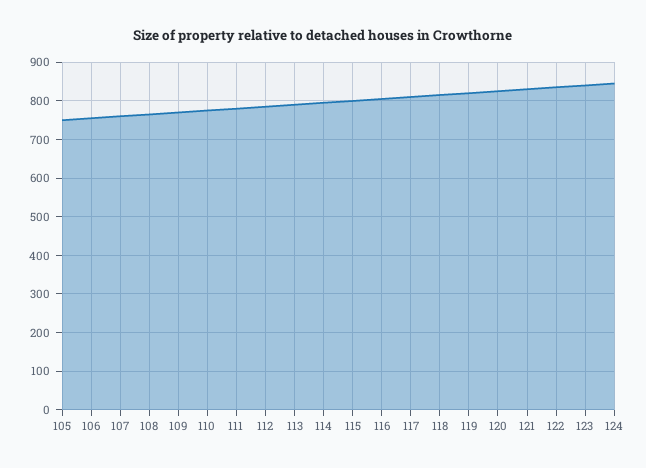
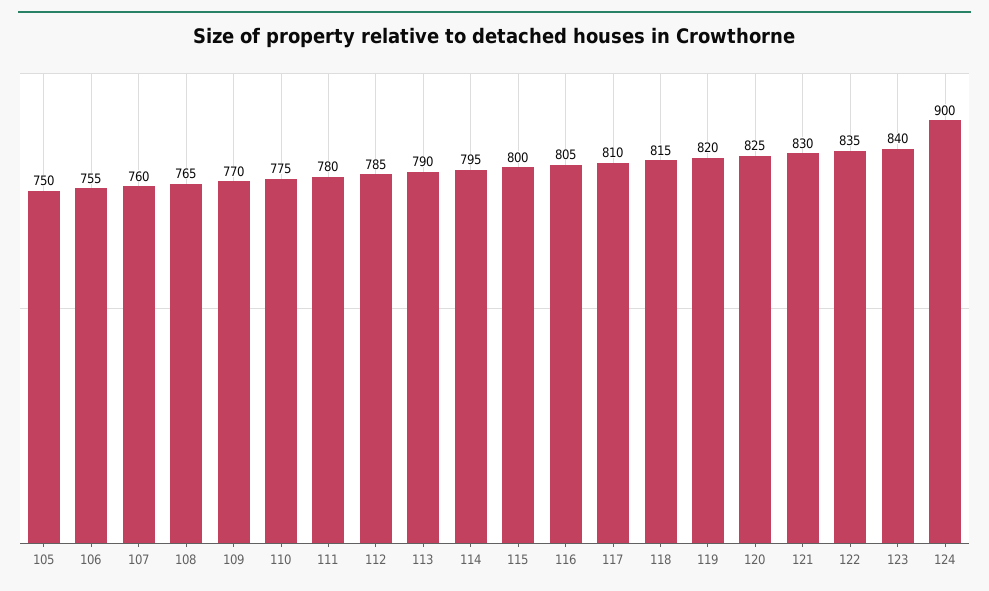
124: 840 -> 900

